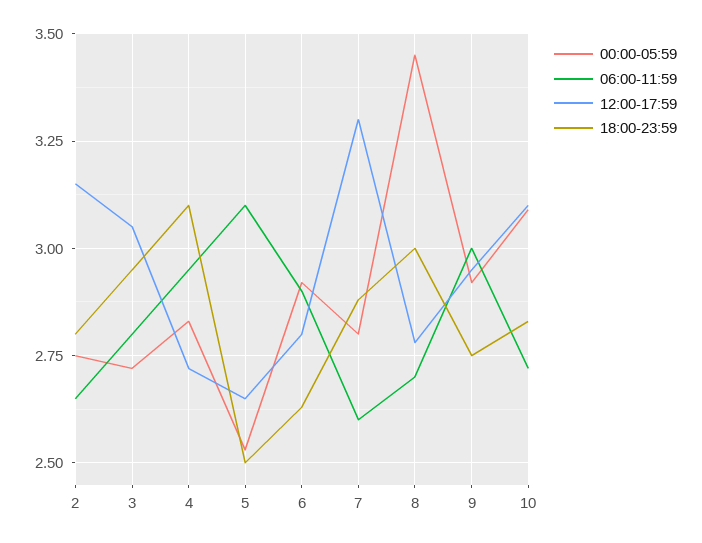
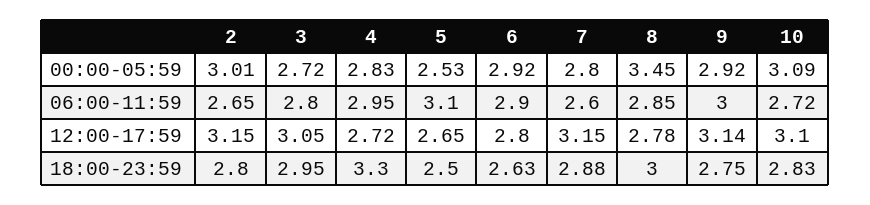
00:00-05:59, 2: 2.75 -> 3.01
18:00-23:59, 4: 3.1 -> 3.3
12:00-17:59, 7: 3.3 -> 3.15
06:00-11:59, 8: 2.7 -> 2.85
12:00-17:59, 9: 2.95 -> 3.14

